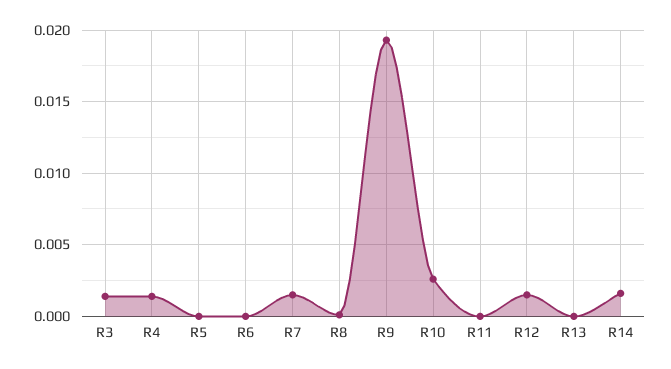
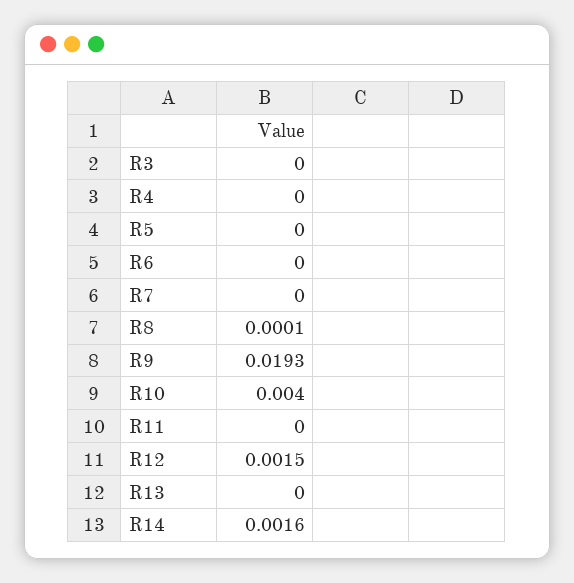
R3: 0.0015 -> 0
R4: 0.0015 -> 0
R7: 0.0015 -> 0
R10: 0.0025 -> 0.004

